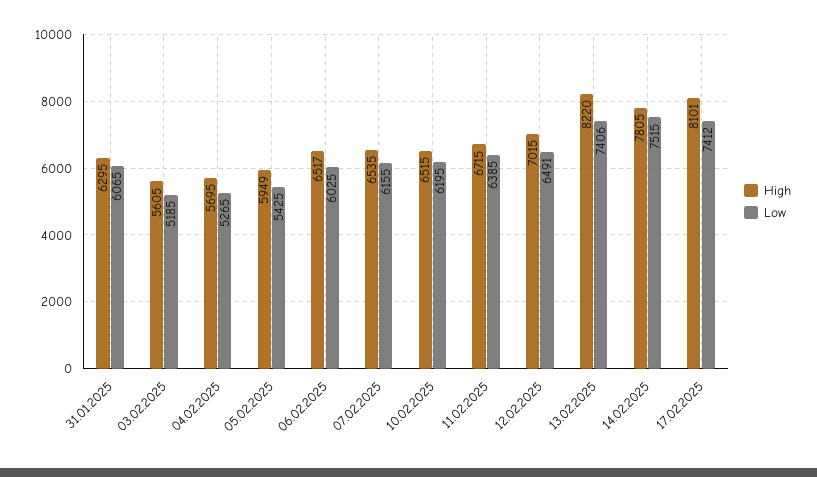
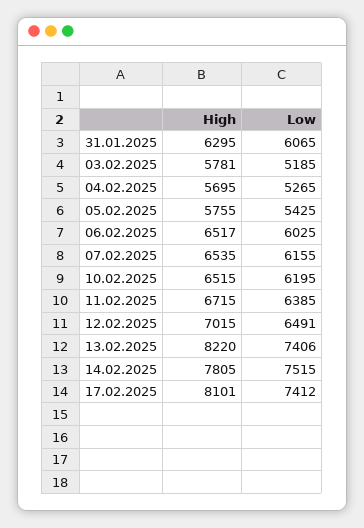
High, 03.02.2025: 5605 -> 5781
High, 05.02.2025: 5949 -> 5755

